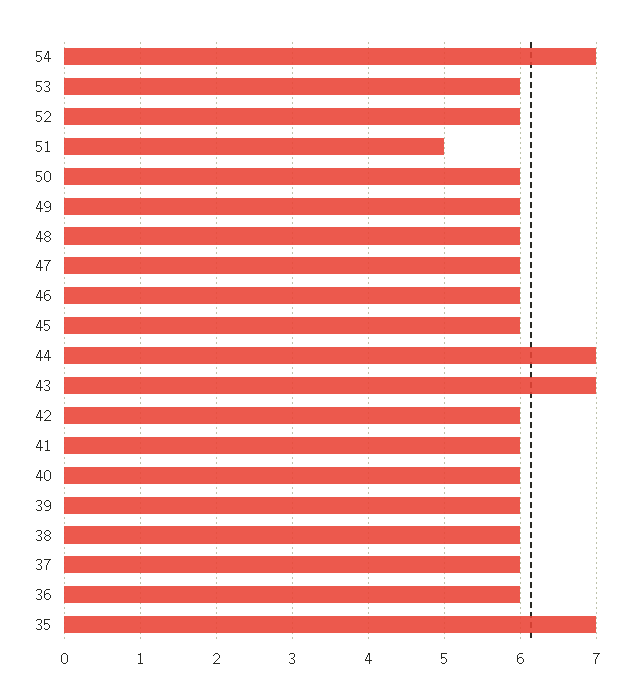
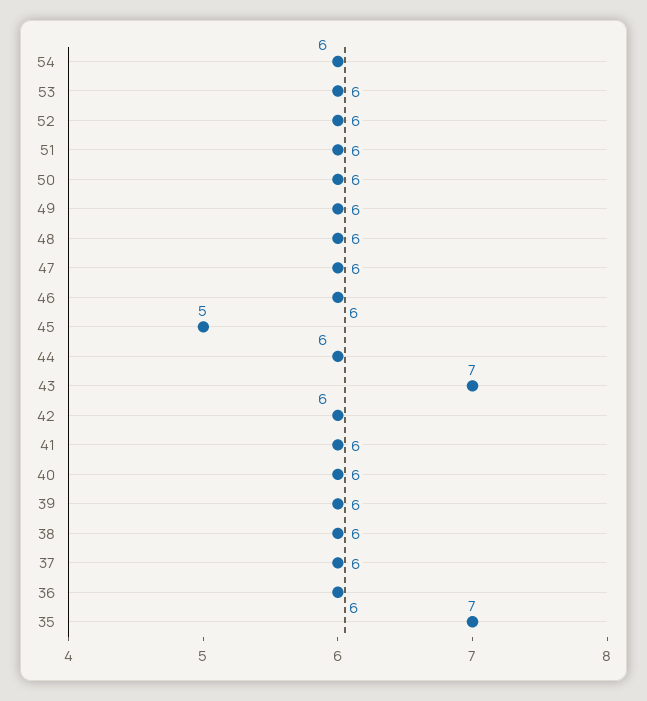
54: 7 -> 6
51: 5 -> 6
45: 6 -> 5
44: 7 -> 6

